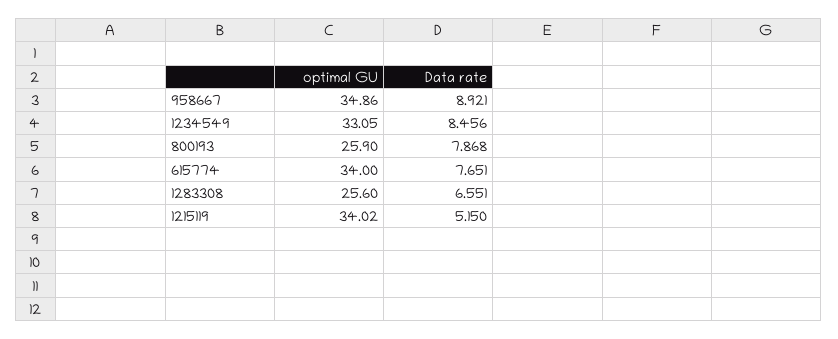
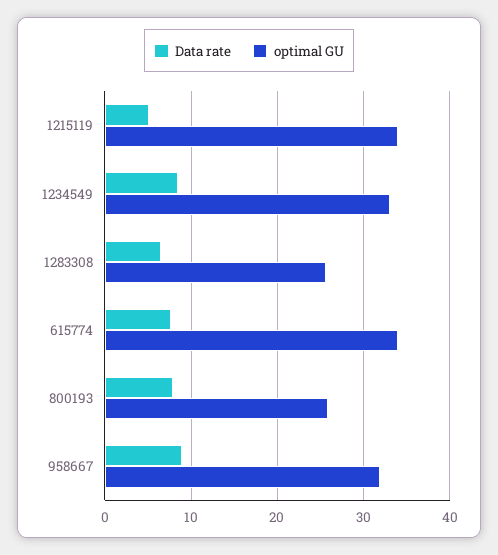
optimal GU, 958667: 34.86 -> 32

